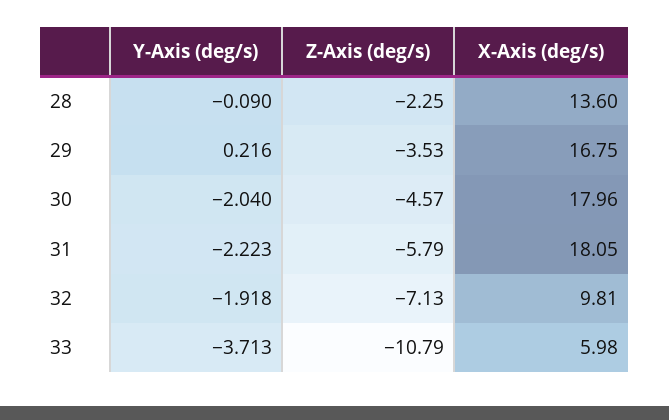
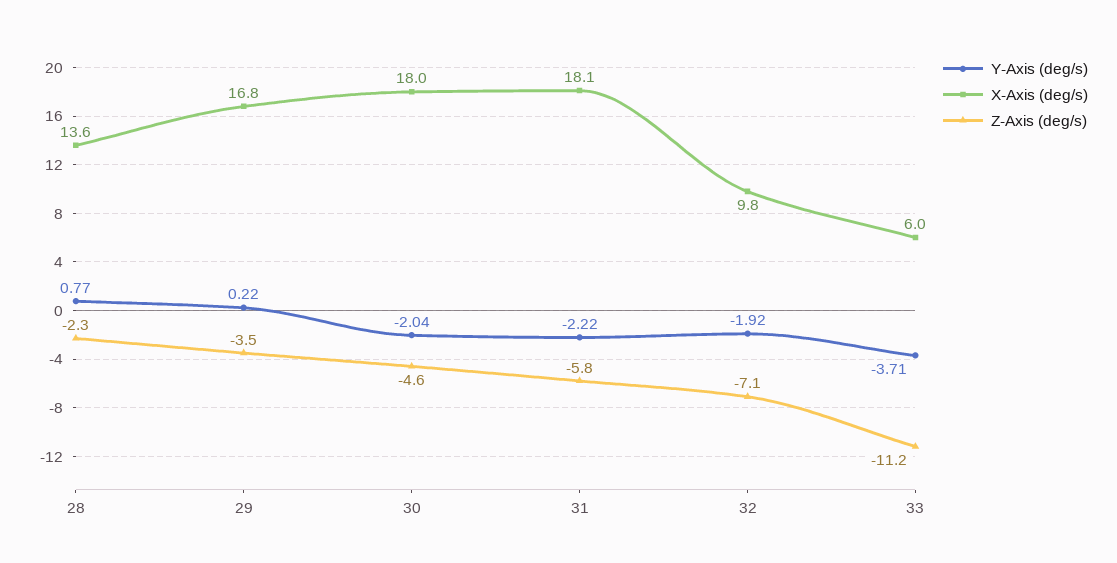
Y-Axis (deg/s), 28: -0.09 -> 0.77
Z-Axis (deg/s), 33: -10.79 -> -11.2

